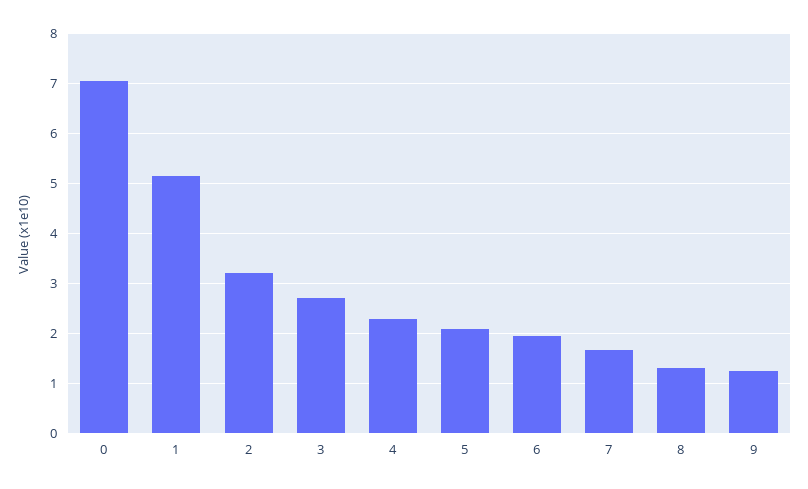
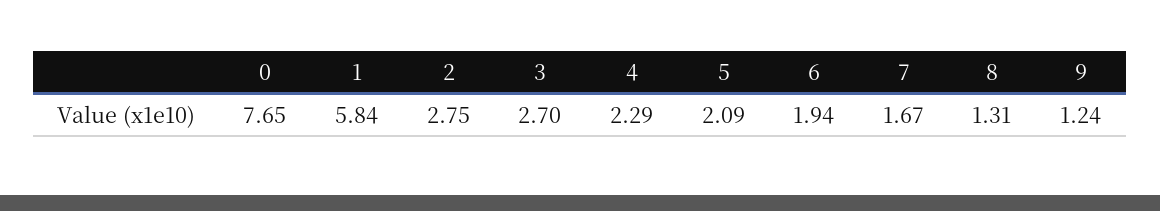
0: 7 -> 7.65
1: 5.2 -> 5.84
2: 3.2 -> 2.75

